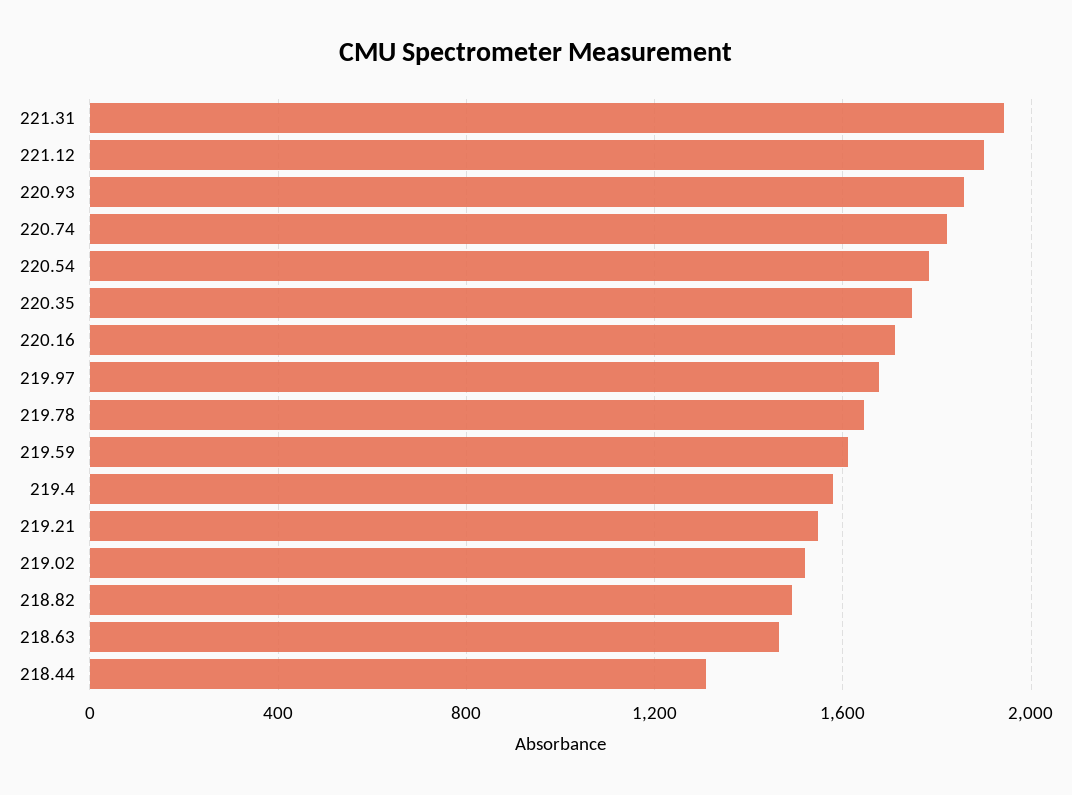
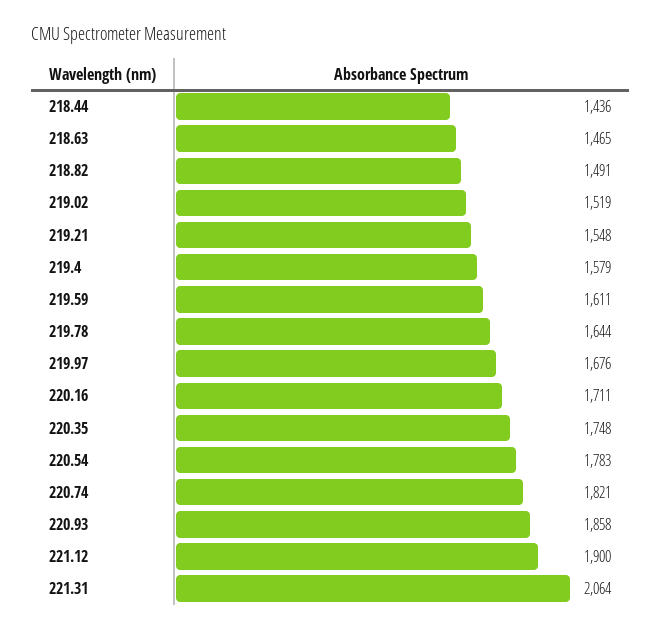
221.31: 1950 -> 2064
218.44: 1300 -> 1436

